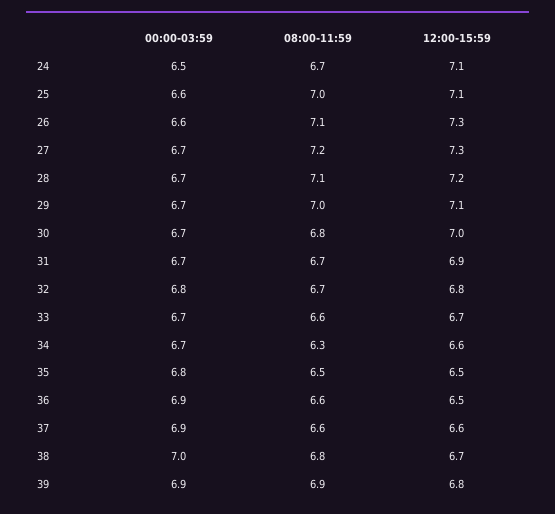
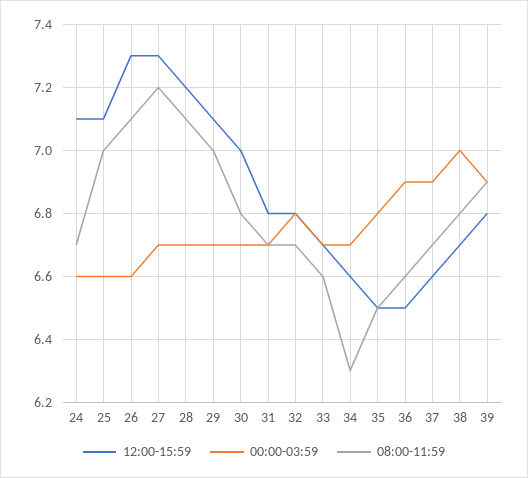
00:00-03:59, 24: 6.5 -> 6.6
12:00-15:59, 31: 6.9 -> 6.8
08:00-11:59, 37: 6.6 -> 6.7

